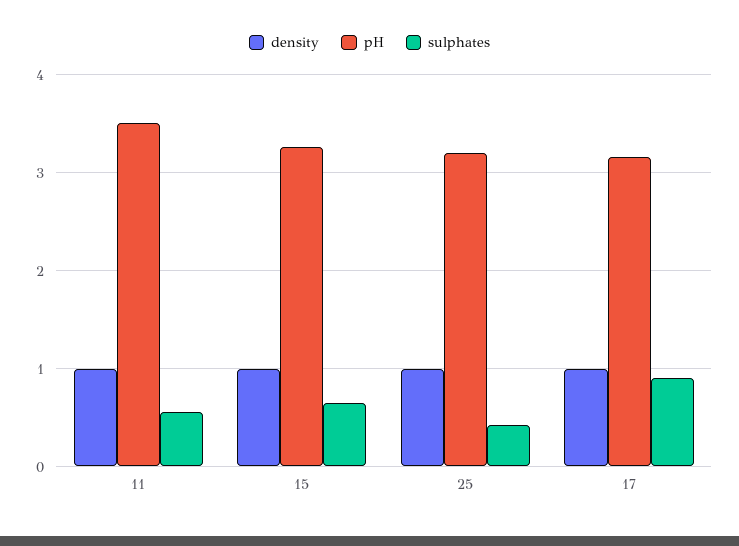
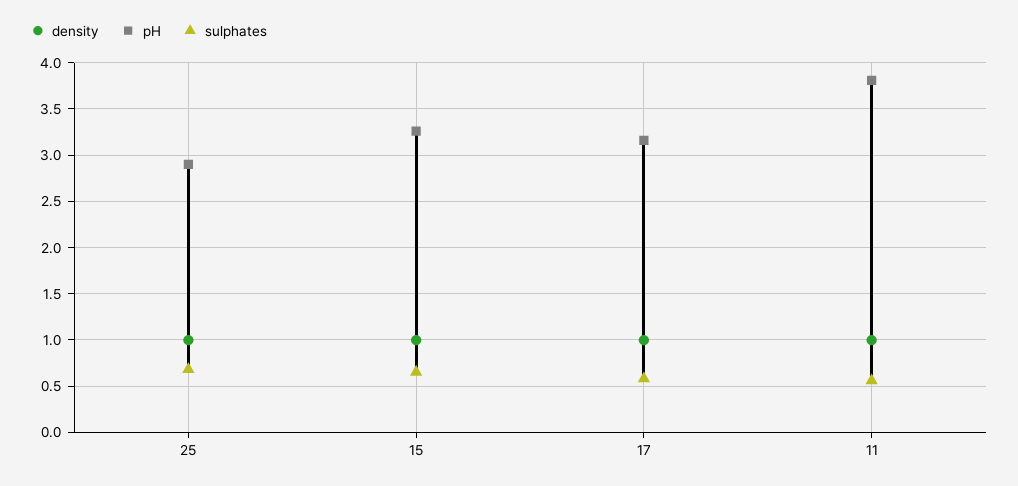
pH, 11: 3.5 -> 3.8
pH, 25: 3.2 -> 2.9
sulphates, 25: 0.4 -> 0.7
sulphates, 17: 0.9 -> 0.6

